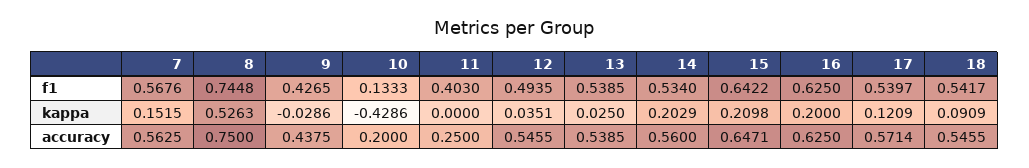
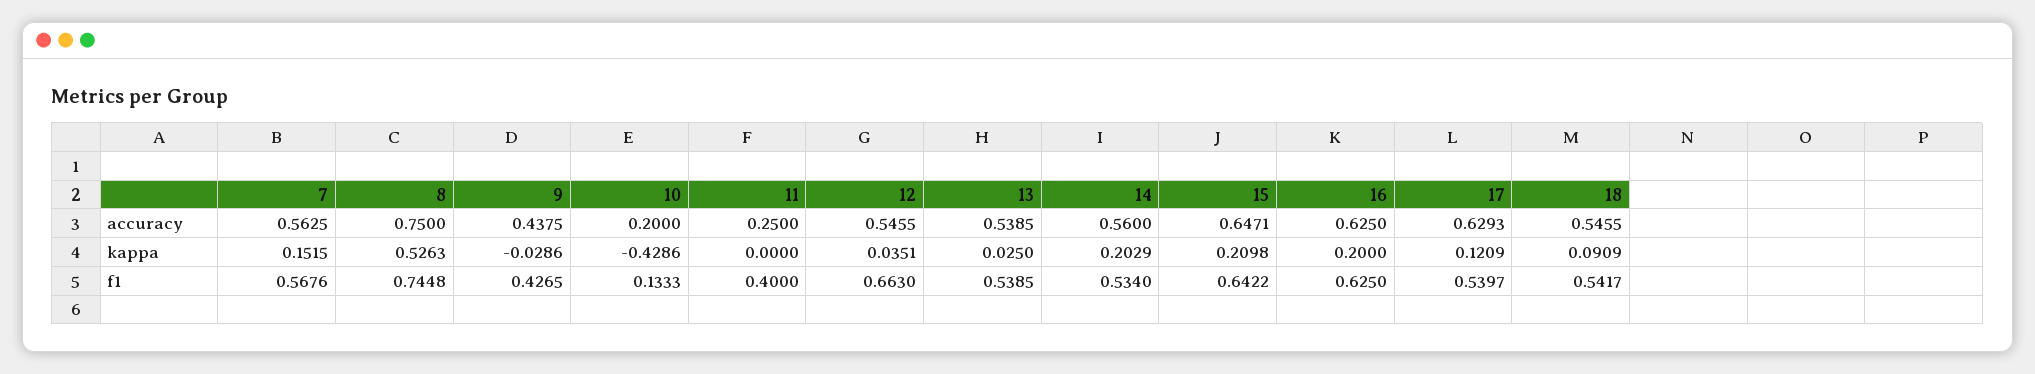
11, f1: 0.403 -> 0.4
12, f1: 0.4935 -> 0.663
17, accuracy: 0.5714 -> 0.6293

